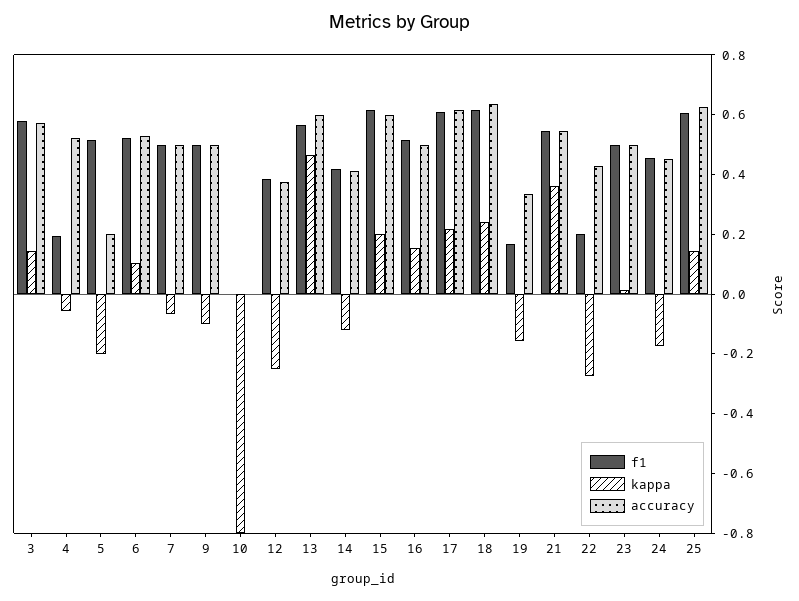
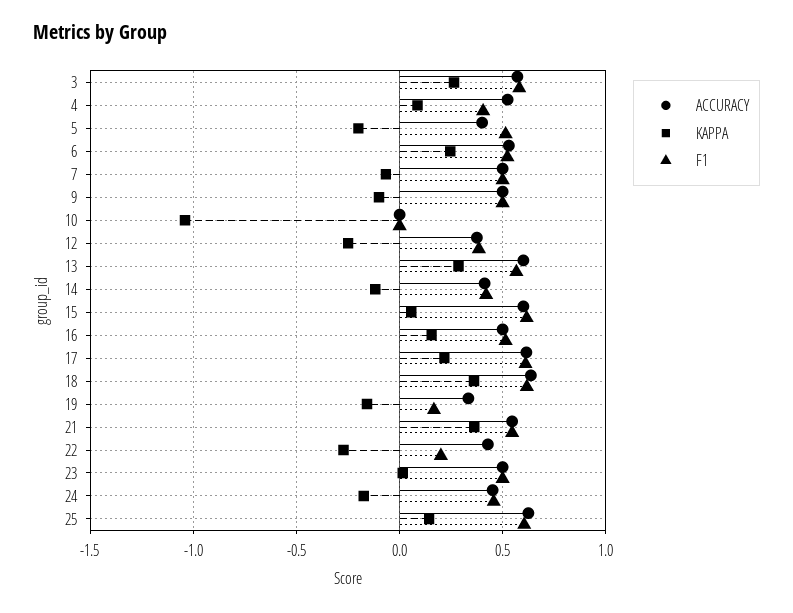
kappa, 3: 0.15 -> 0.25
f1, 4: 0.2 -> 0.4
kappa, 4: -0.05 -> 0.1
accuracy, 5: 0.2 -> 0.4
kappa, 6: 0.1 -> 0.25
kappa, 10: -0.8 -> -1.05
kappa, 13: 0.45 -> 0.3
kappa, 15: 0.2 -> 0.05
kappa, 18: 0.25 -> 0.35

